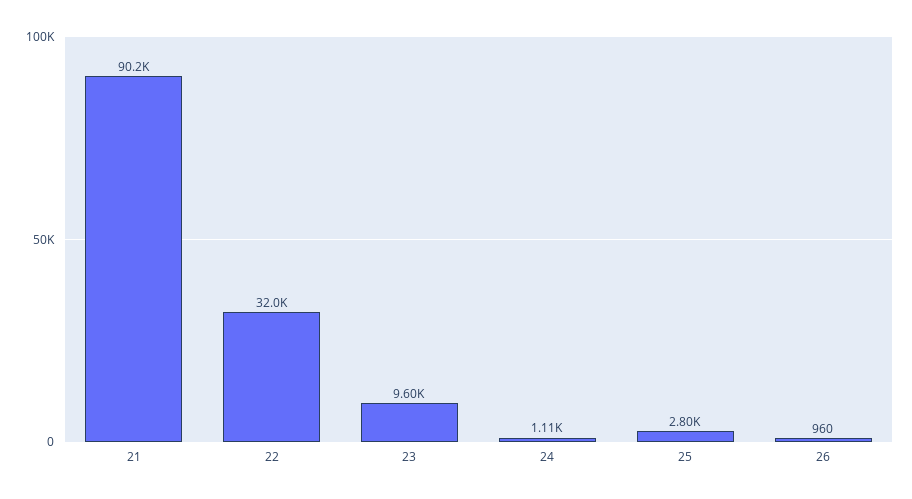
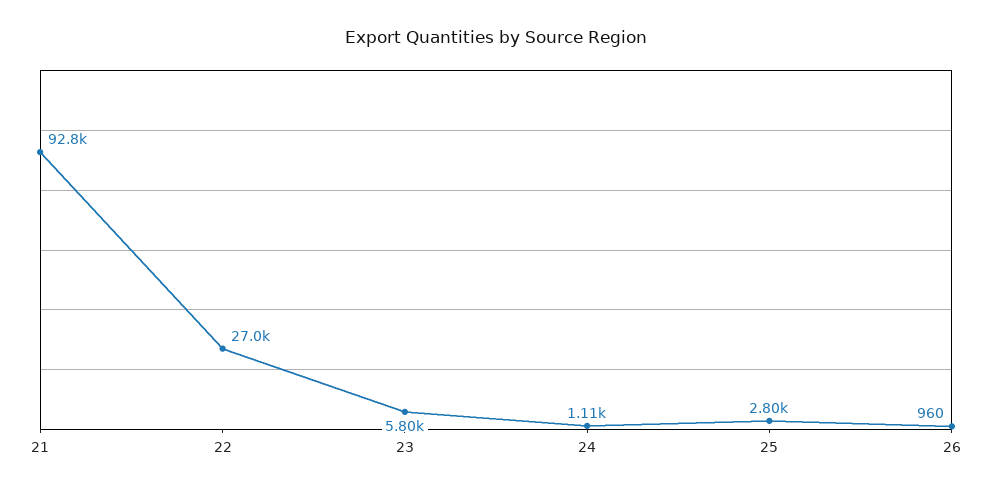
21: 90200 -> 92800
22: 32000 -> 27000
23: 9600 -> 5800

